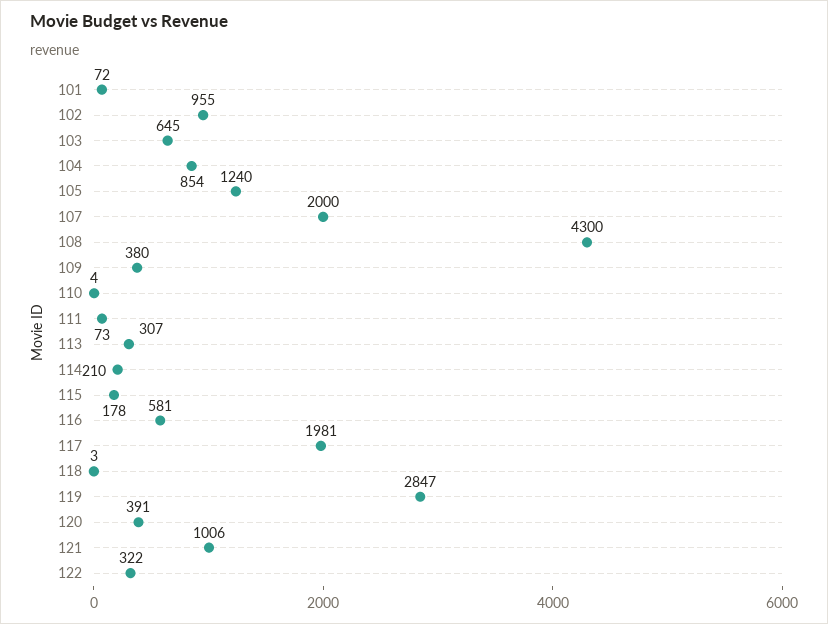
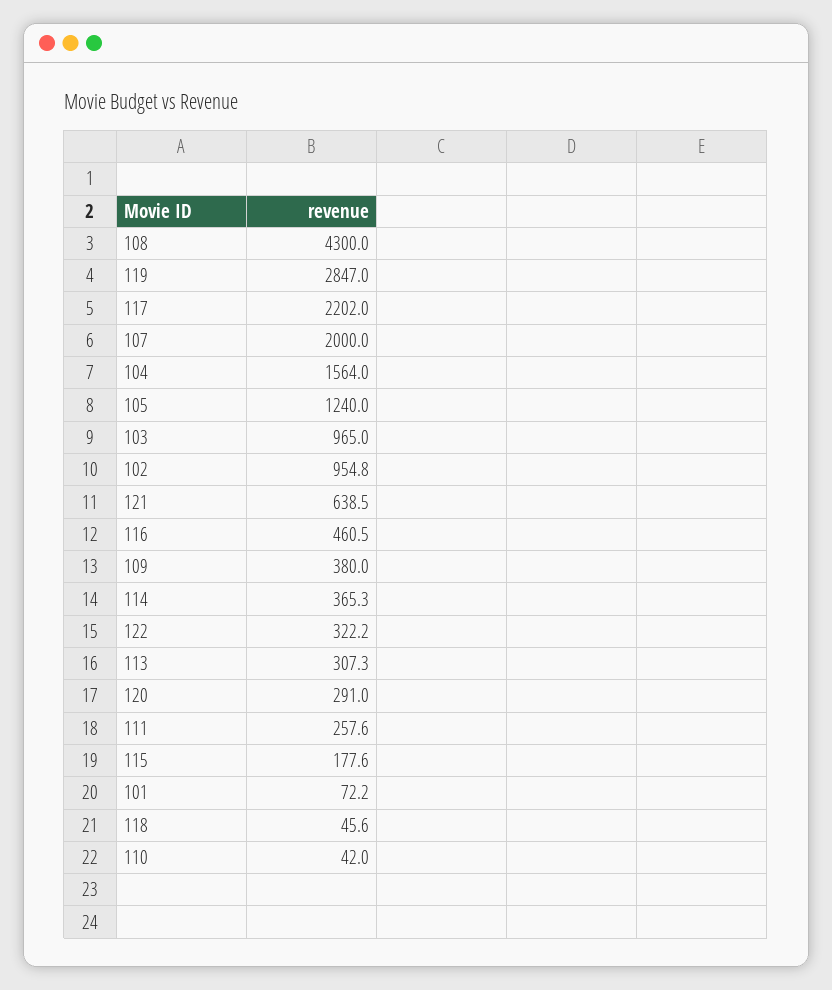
103: 645 -> 965
104: 854 -> 1564
110: 4 -> 42
111: 73 -> 257.6
114: 210 -> 365.3
116: 581 -> 460.5
117: 1981 -> 2202
118: 3 -> 45.6
120: 391 -> 291
121: 1006 -> 638.5

